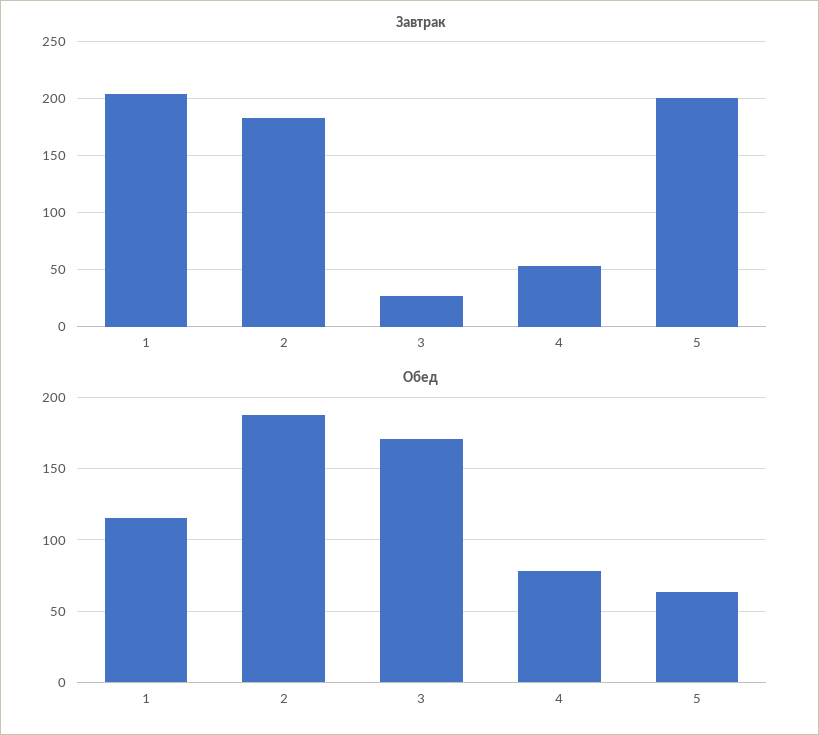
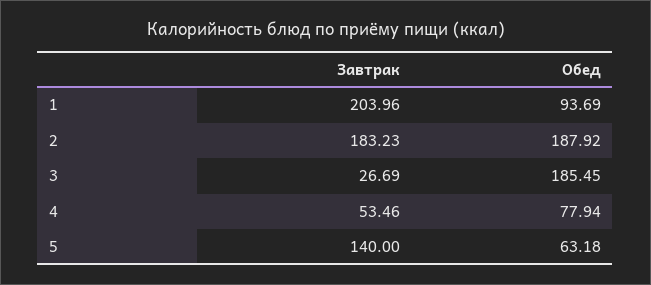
Завтрак, 5: 200 -> 140
Обед, 1: 115 -> 93.69
Обед, 3: 170 -> 185.45

